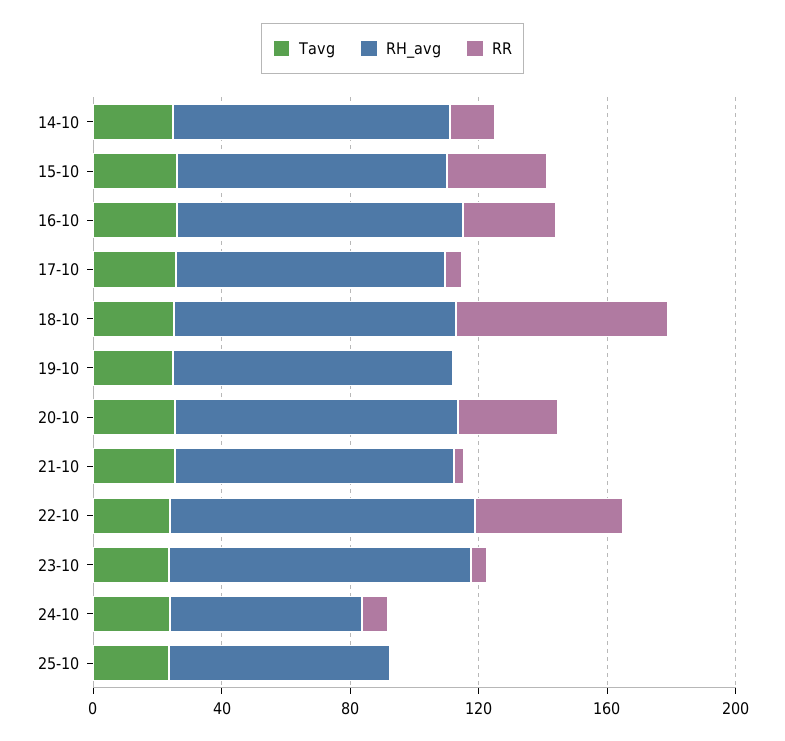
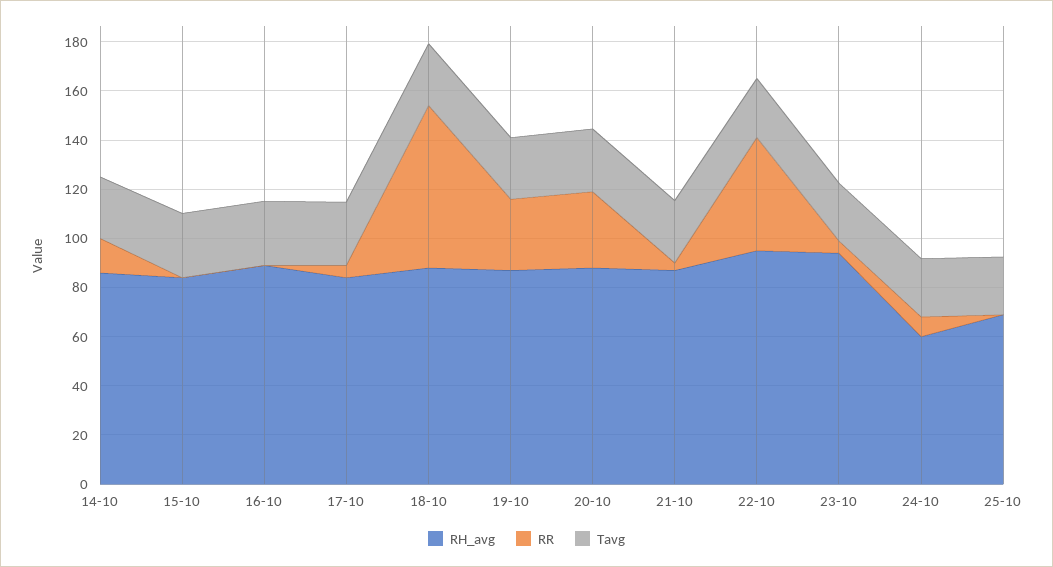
RR, 15-10: 30 -> 0
RR, 16-10: 30 -> 0
RR, 19-10: 0 -> 30

